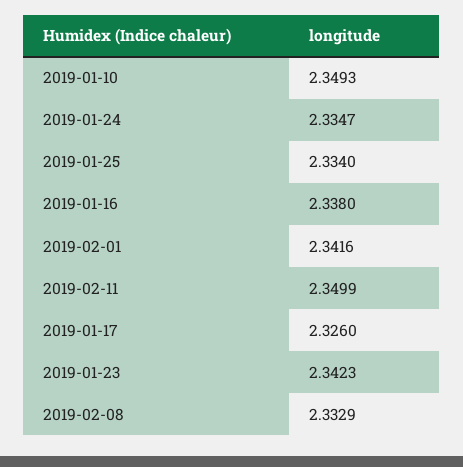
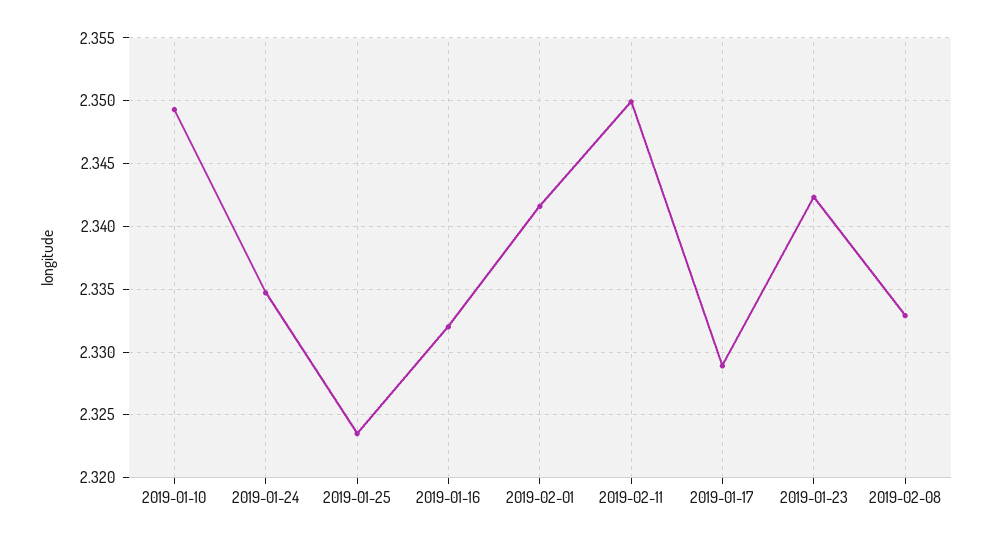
2019-01-25: 2.334 -> 2.3235
2019-01-16: 2.338 -> 2.332
2019-01-17: 2.326 -> 2.329

